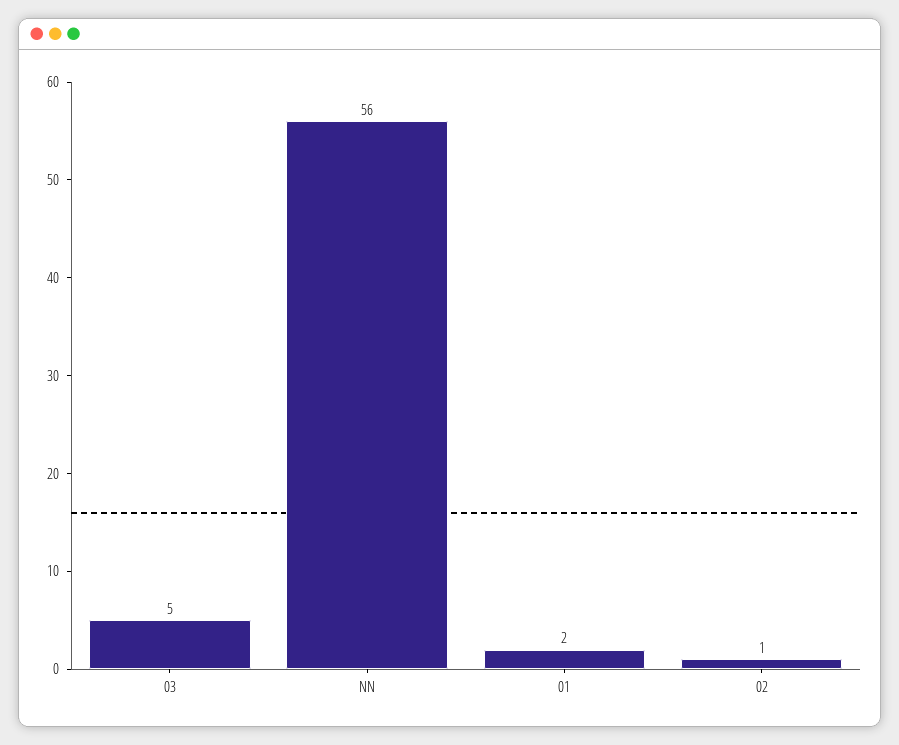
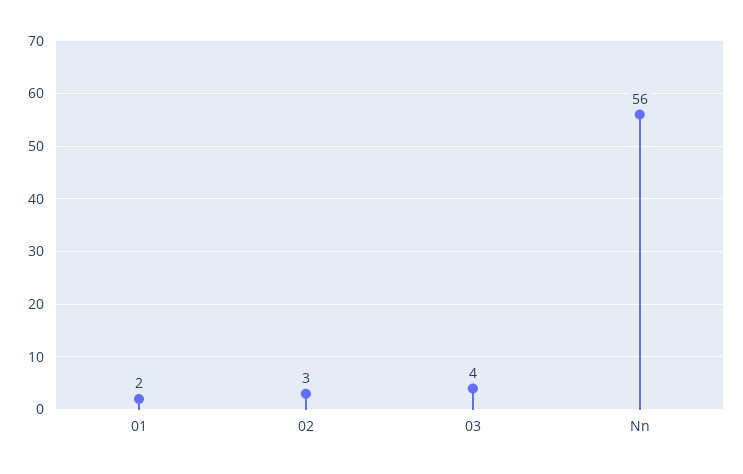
03: 5 -> 4
02: 1 -> 3

